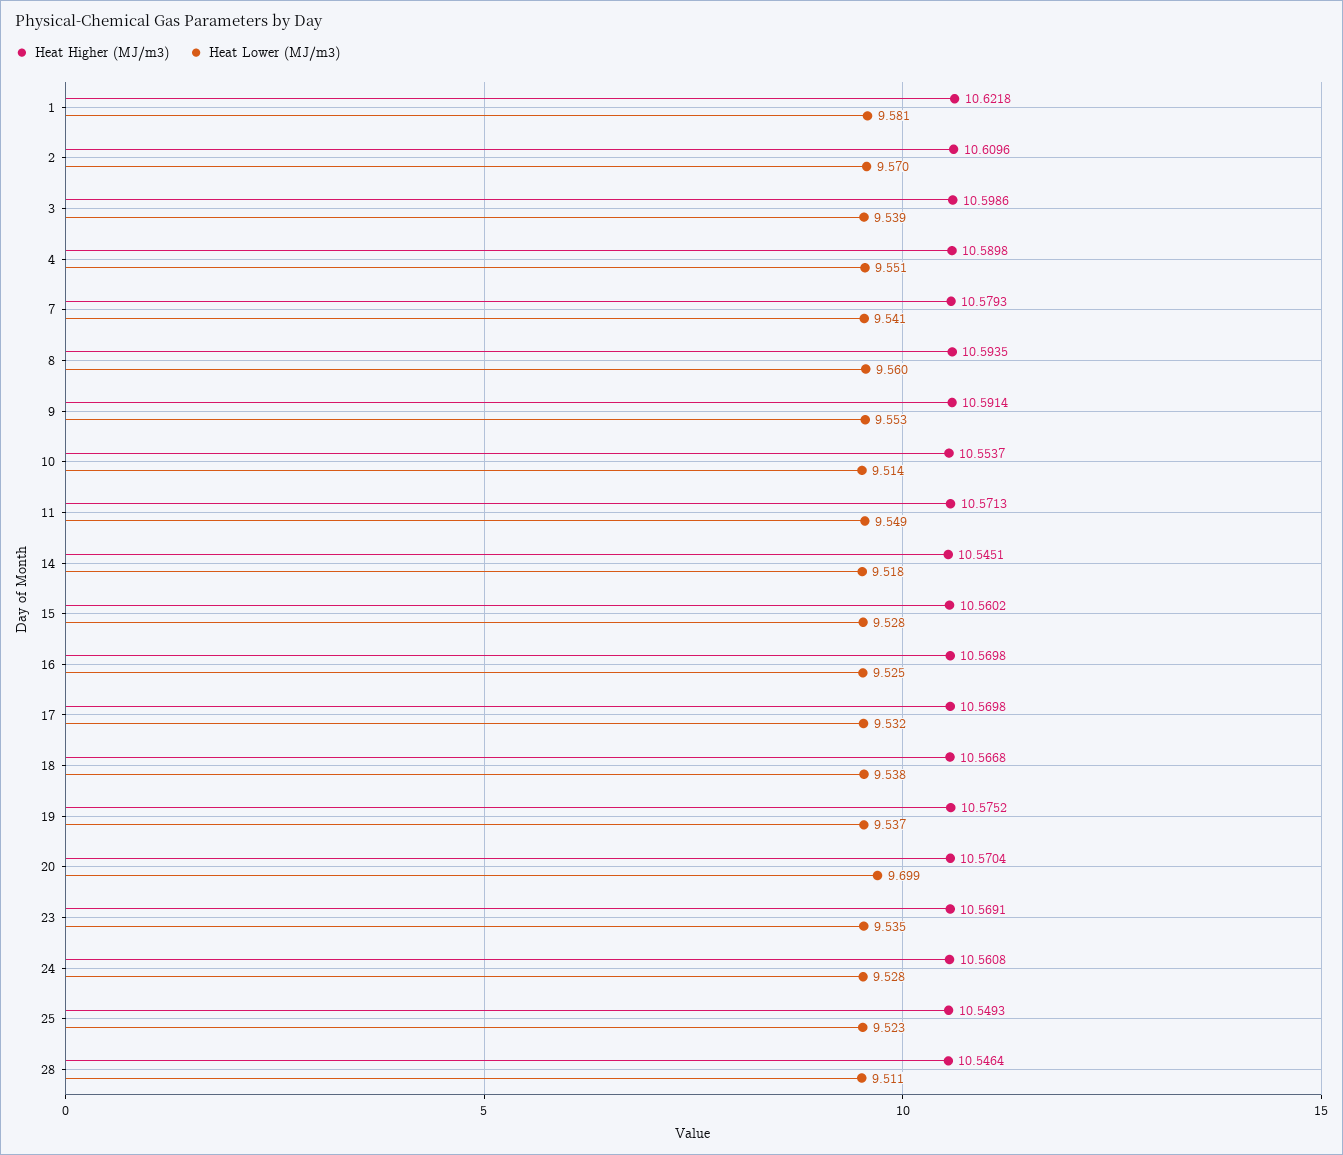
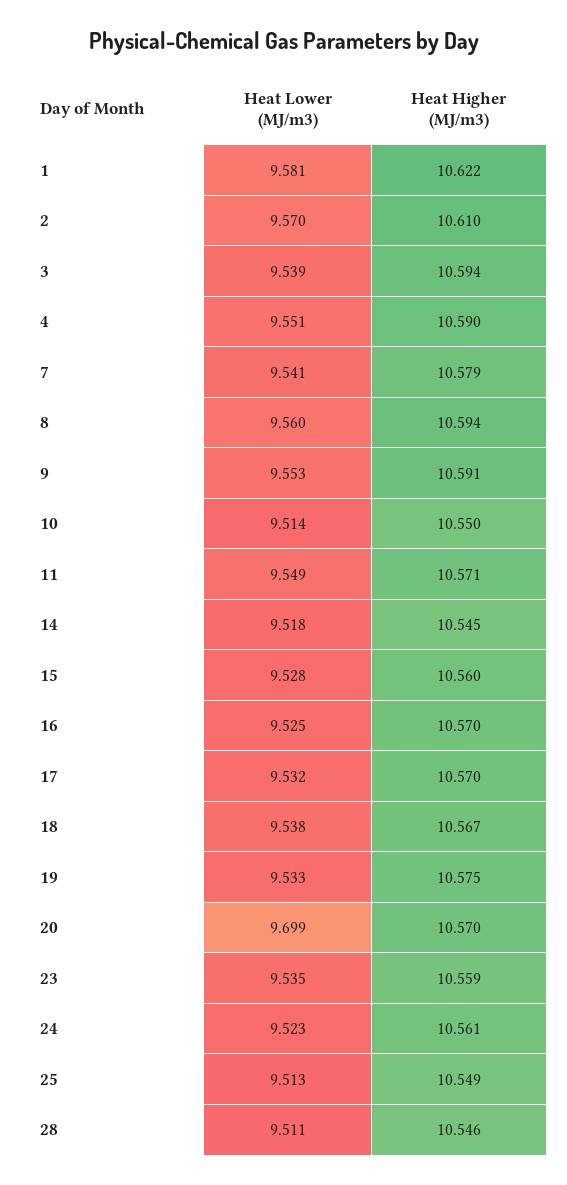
Heat Higher (MJ/m3), 3: 10.5986 -> 10.594
Heat Higher (MJ/m3), 10: 10.5537 -> 10.55
Heat Lower (MJ/m3), 19: 9.537 -> 9.533
Heat Higher (MJ/m3), 23: 10.5691 -> 10.559
Heat Lower (MJ/m3), 24: 9.528 -> 9.523
Heat Lower (MJ/m3), 25: 9.523 -> 9.513

